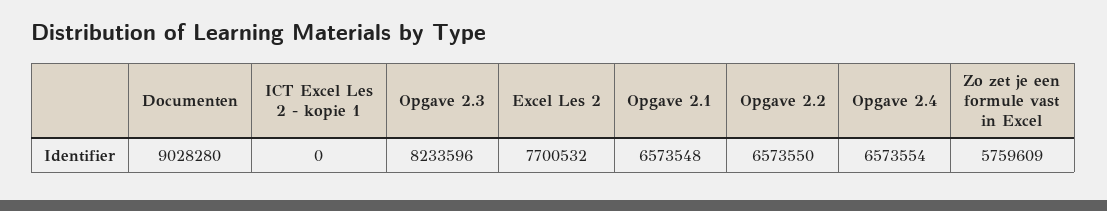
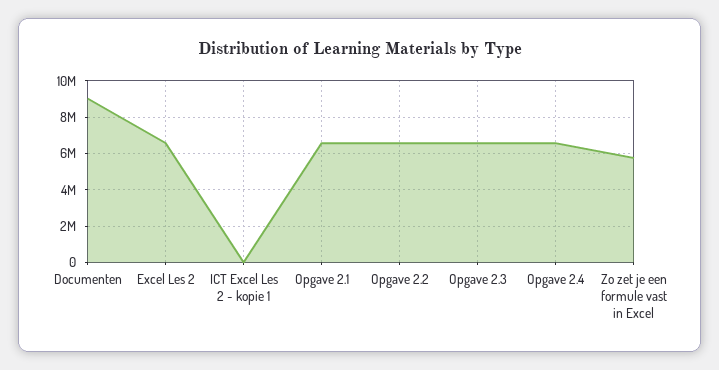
Opgave 2.3: 8233596 -> 6500000
Excel Les 2: 7700532 -> 6500000

